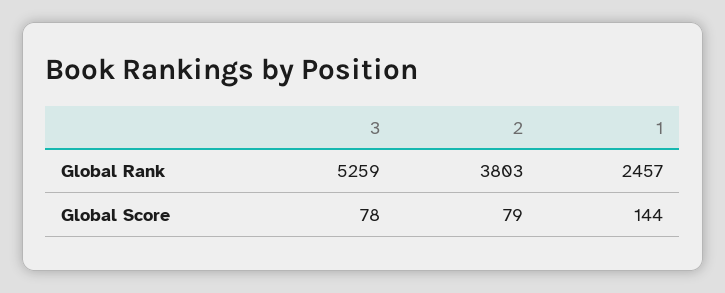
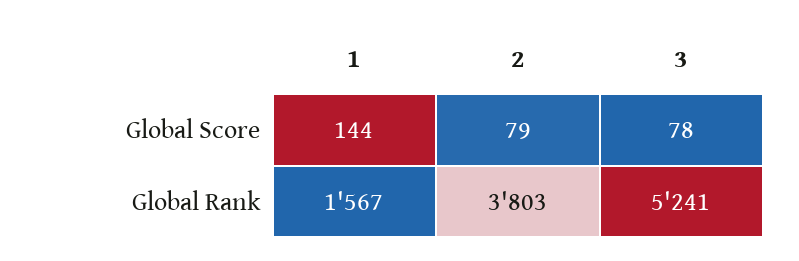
3, Global Rank: 5259 -> 5241
1, Global Rank: 2457 -> 1567

